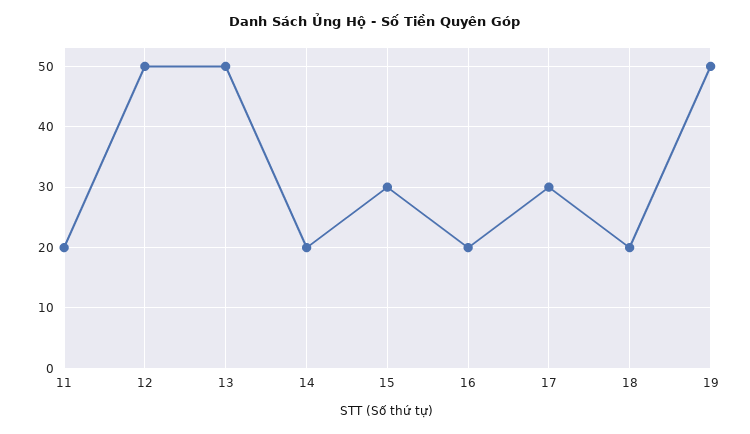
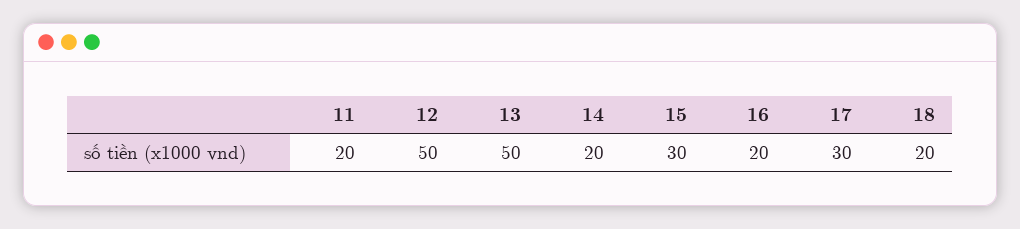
19: 50 -> none

